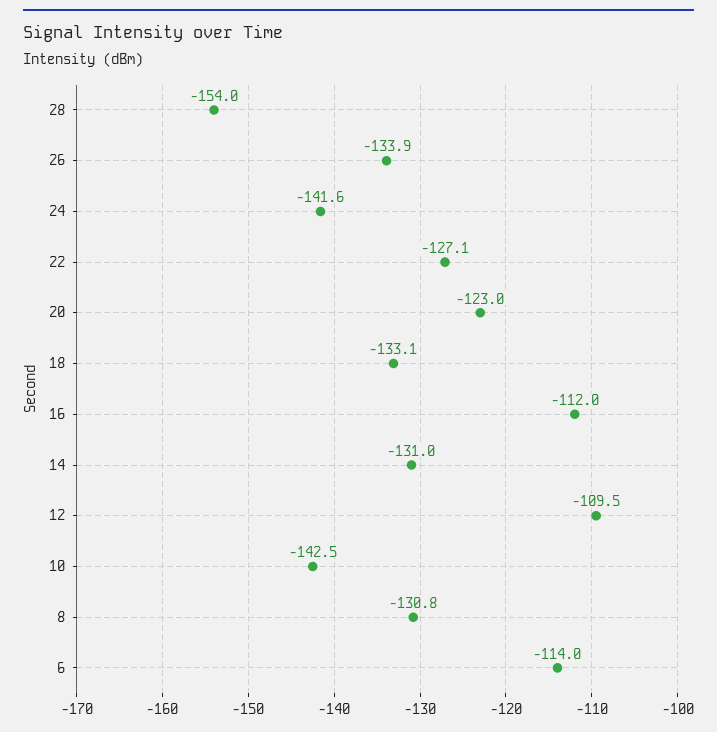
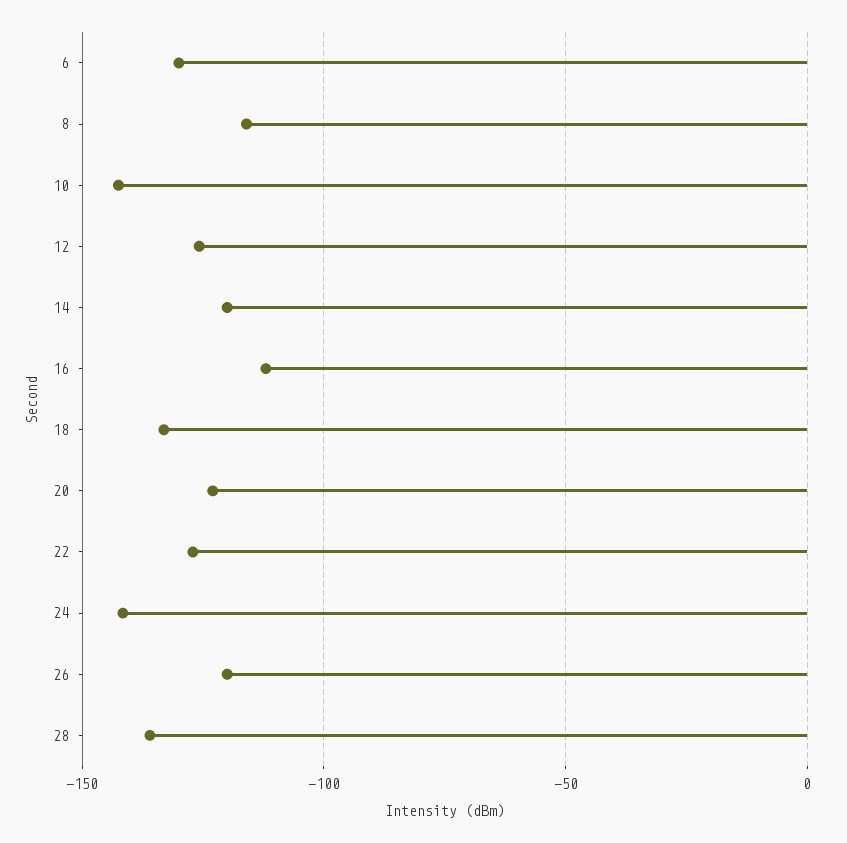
28: -154 -> -135
26: -133.9 -> -120
14: -131 -> -120
12: -109.5 -> -125
8: -130.8 -> -115
6: -114 -> -130

